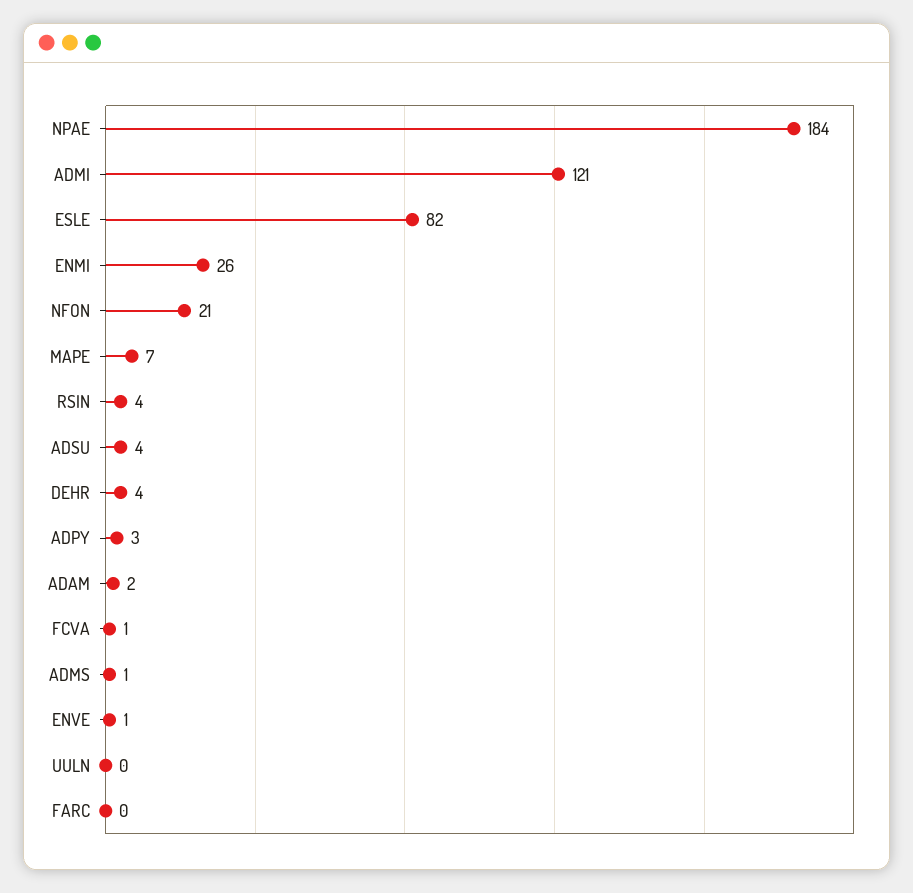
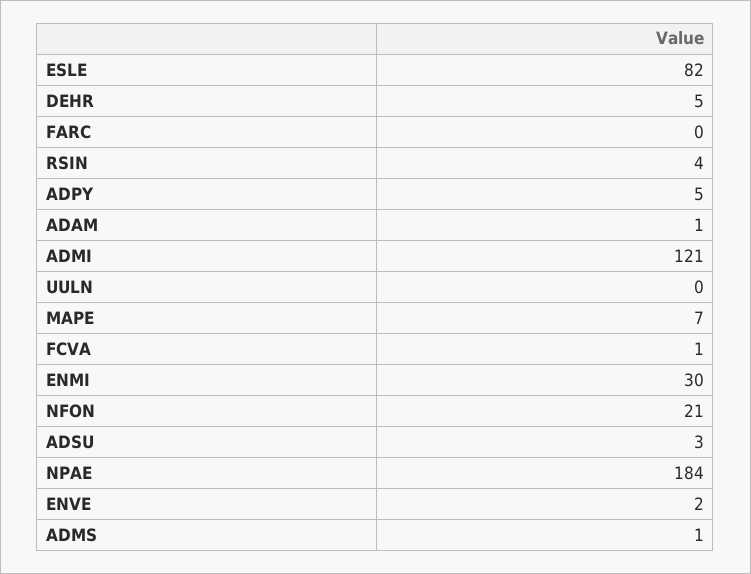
ENMI: 26 -> 30
ADSU: 4 -> 3
DEHR: 4 -> 5
ADPY: 3 -> 5
ADAM: 2 -> 1
ENVE: 1 -> 2

